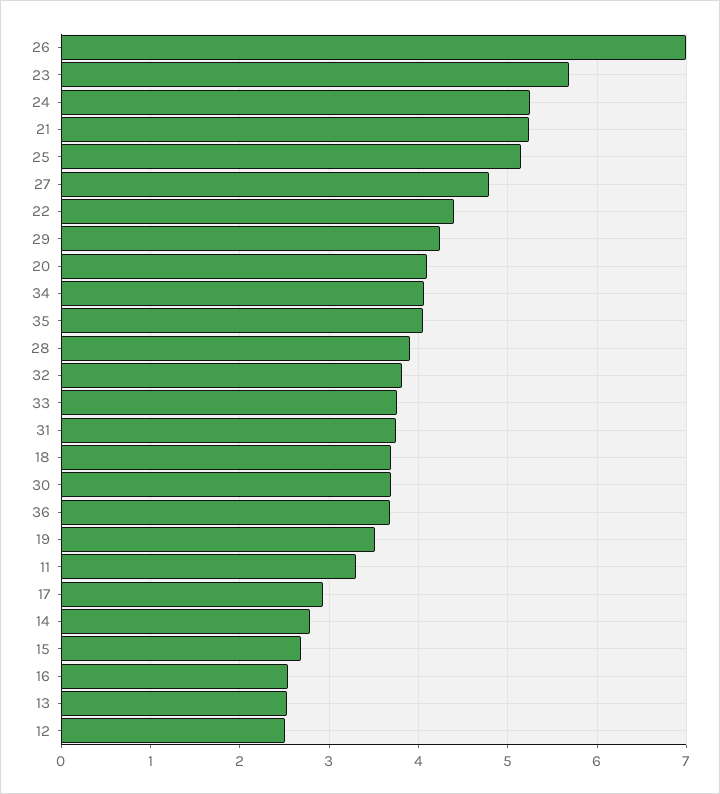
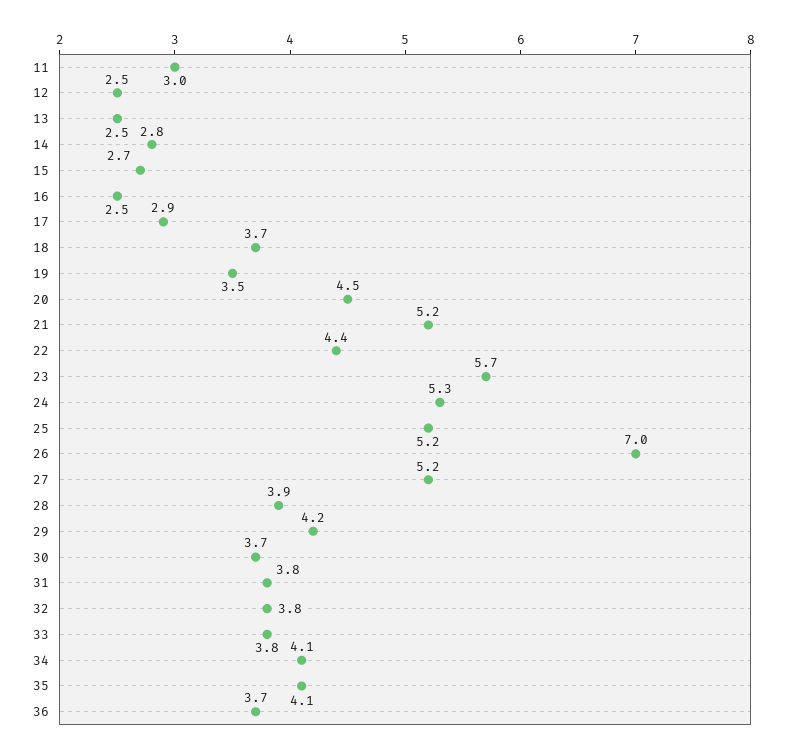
27: 4.8 -> 5.2
20: 4.1 -> 4.5
11: 3.3 -> 3

